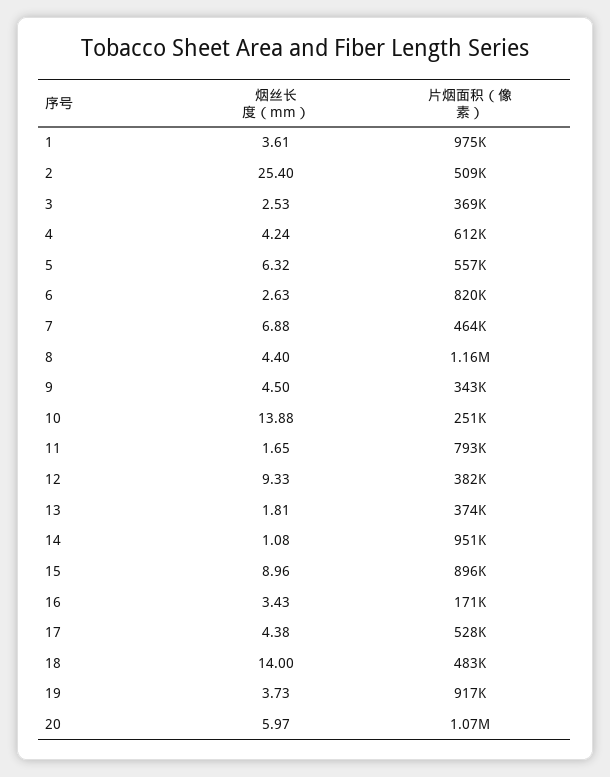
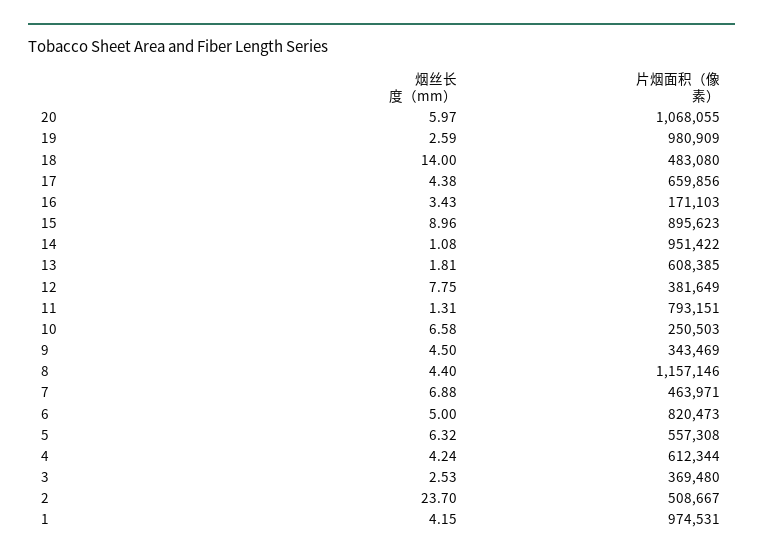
烟丝长度（mm）, 1: 3.61 -> 4.15
烟丝长度（mm）, 2: 25.4 -> 23.7
烟丝长度（mm）, 6: 2.63 -> 5
烟丝长度（mm）, 10: 13.88 -> 6.58
烟丝长度（mm）, 11: 1.65 -> 1.31
烟丝长度（mm）, 12: 9.33 -> 7.75
片烟面积（像素）, 13: 374000 -> 608385
片烟面积（像素）, 17: 528000 -> 659856
烟丝长度（mm）, 19: 3.73 -> 2.59
片烟面积（像素）, 19: 917000 -> 980909

